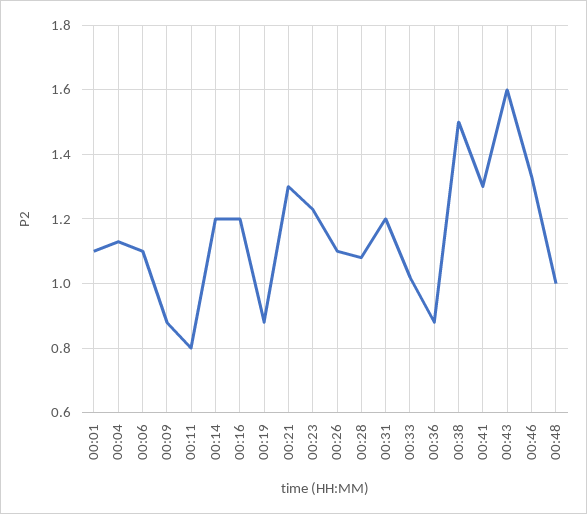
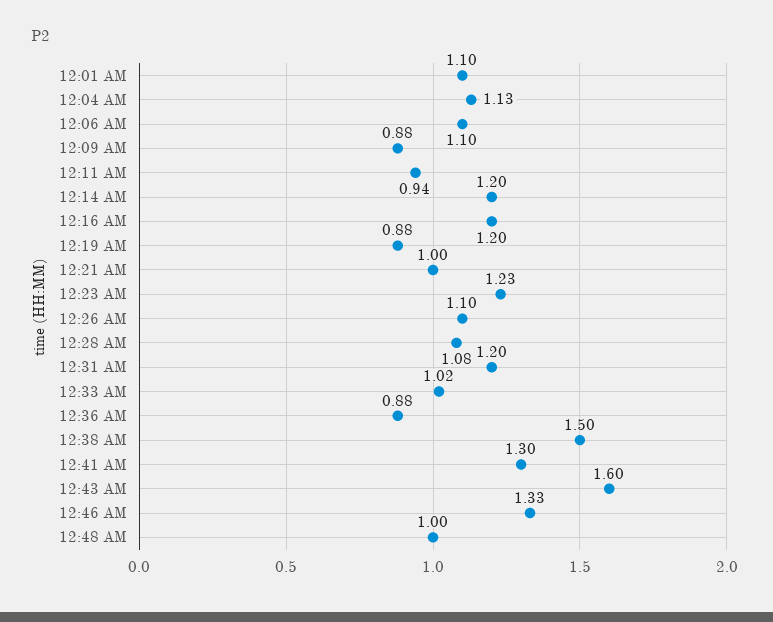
00:11: 0.8 -> 0.94
00:21: 1.3 -> 1

